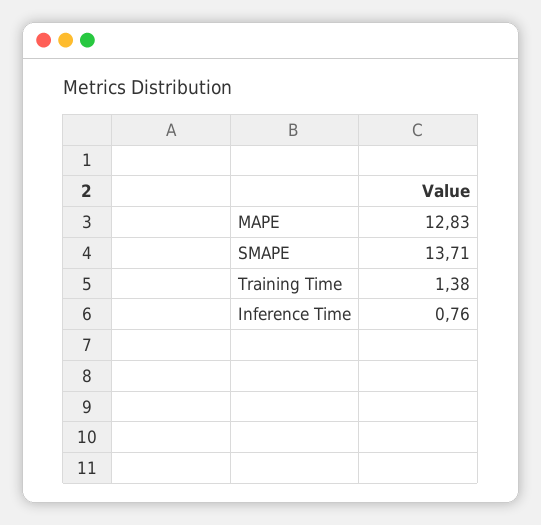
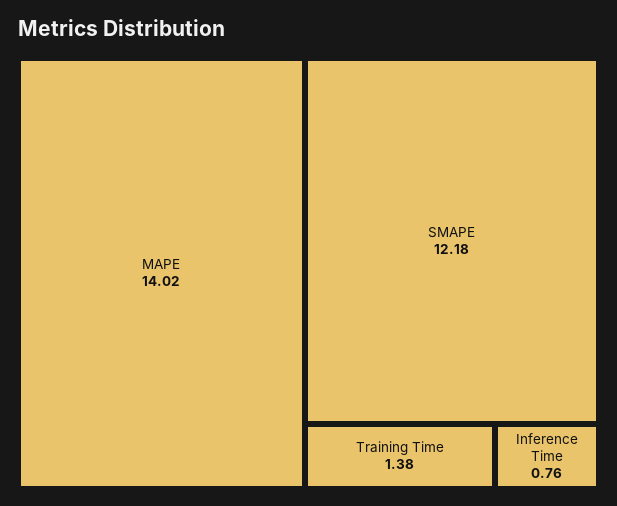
MAPE: 12.83 -> 14.02
SMAPE: 13.71 -> 12.18

